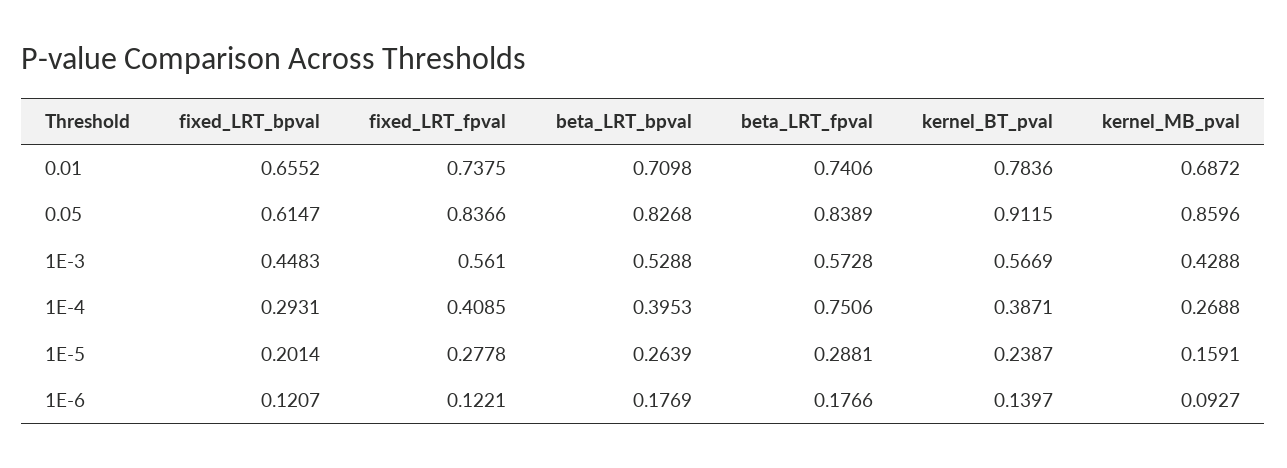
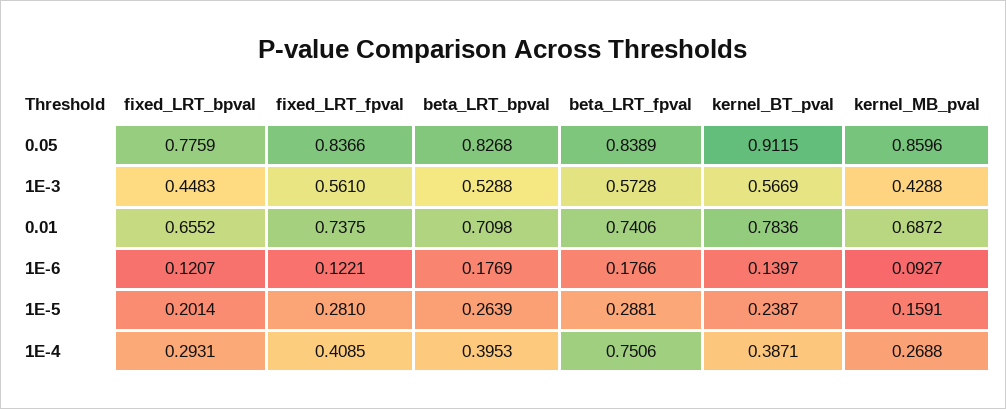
fixed_LRT_bpval, 0.05: 0.6147 -> 0.7759
fixed_LRT_fpval, 1E-5: 0.2778 -> 0.281

